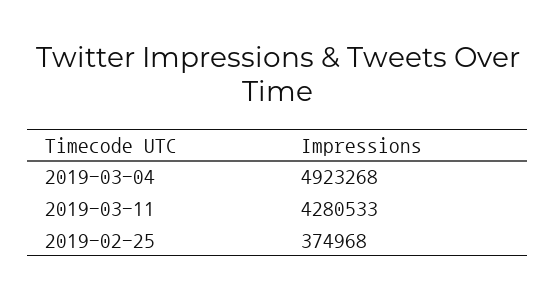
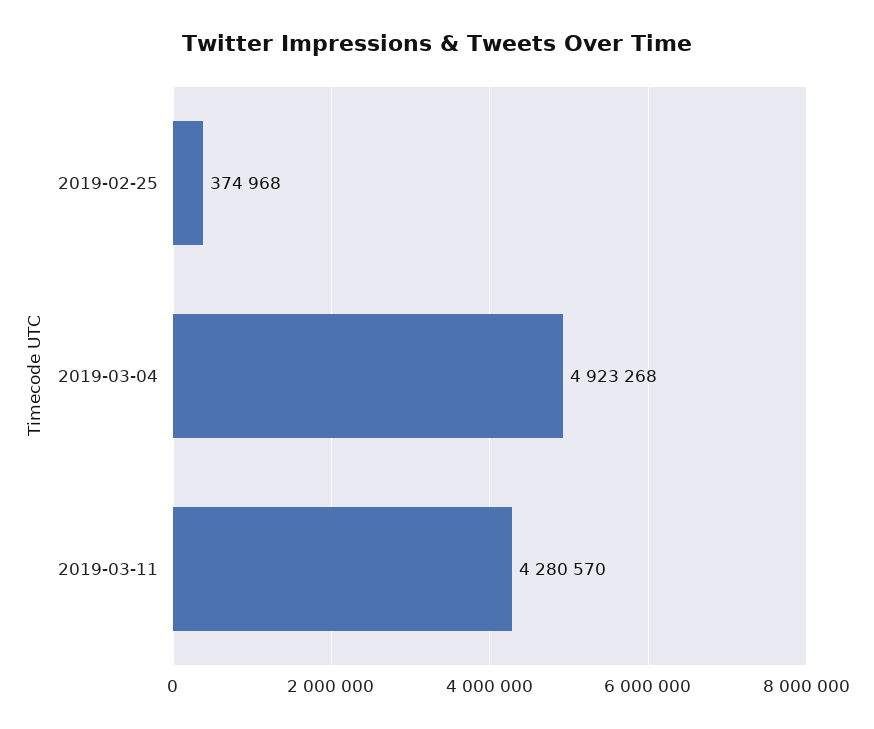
2019-03-11: 4280533 -> 4280570

